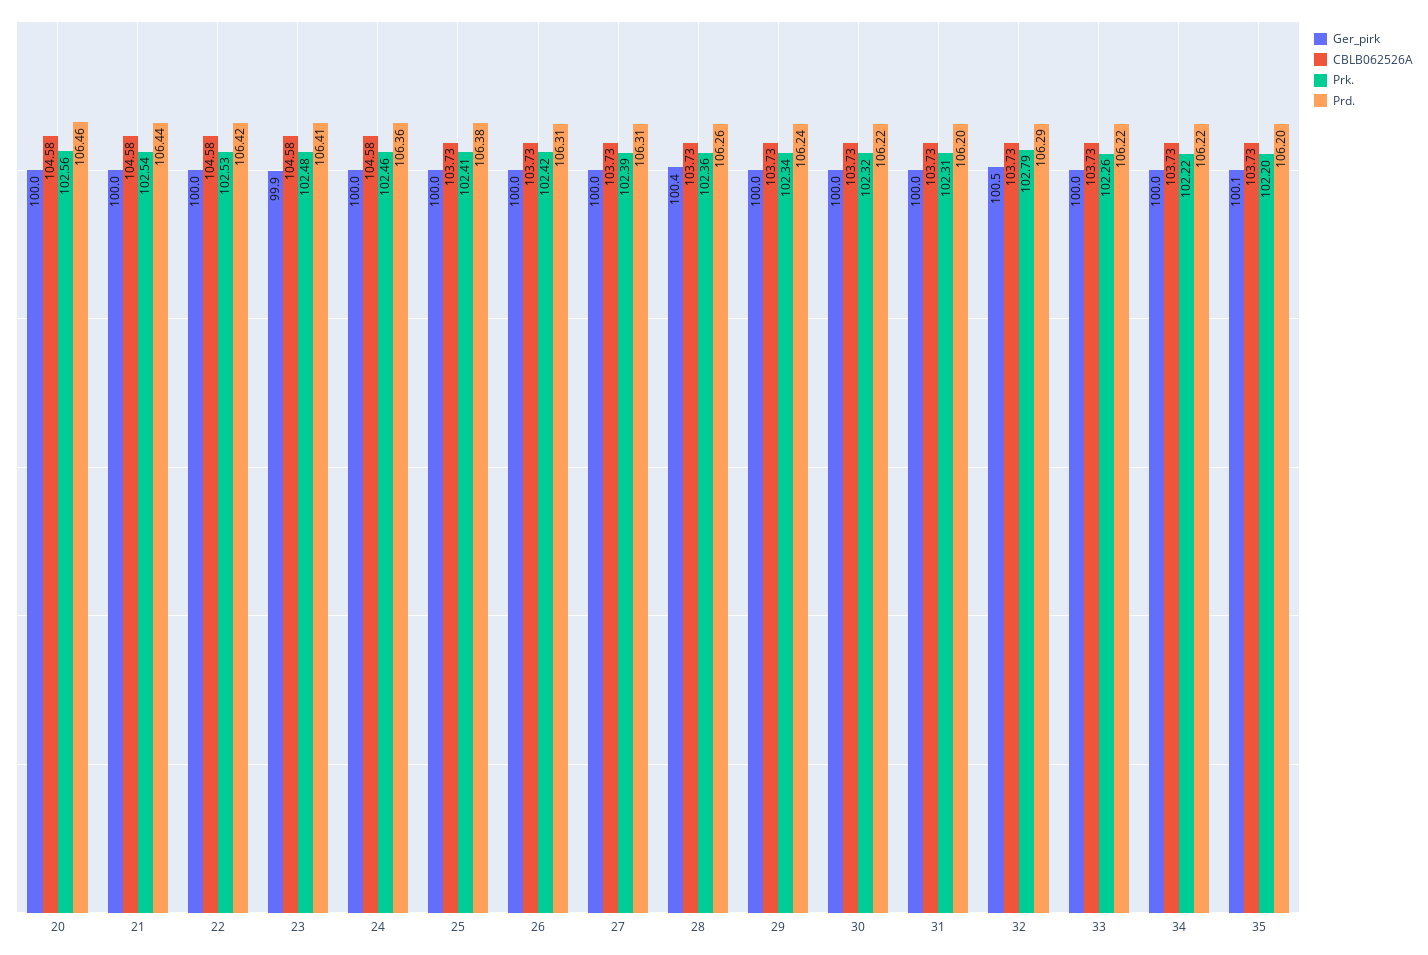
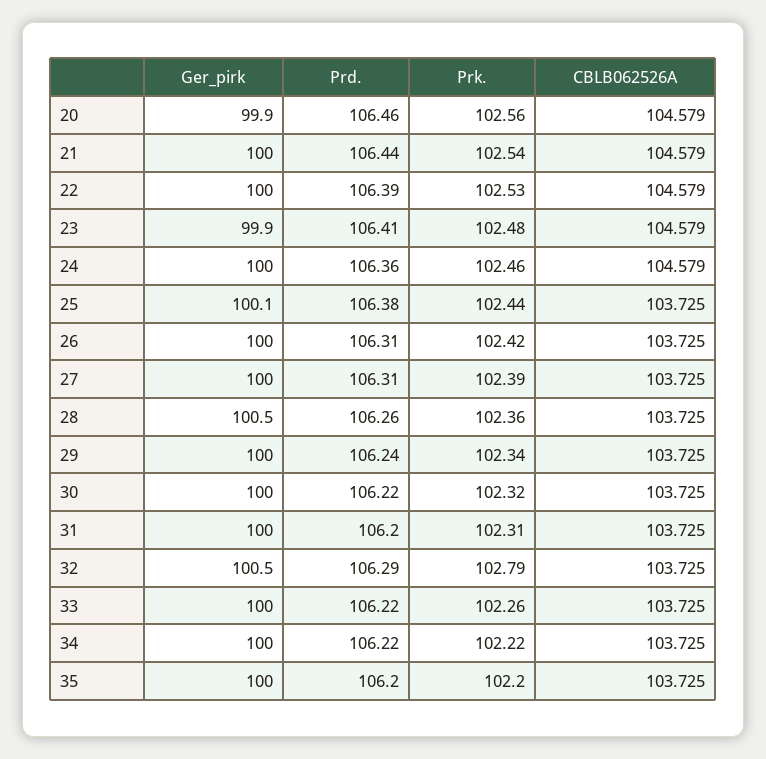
Ger_pirk, 20: 100 -> 99.9
Prd., 22: 106.42 -> 106.39
Ger_pirk, 25: 100 -> 100.1
Prk., 25: 102.41 -> 102.44
Ger_pirk, 28: 100.4 -> 100.5
Ger_pirk, 35: 100.1 -> 100

